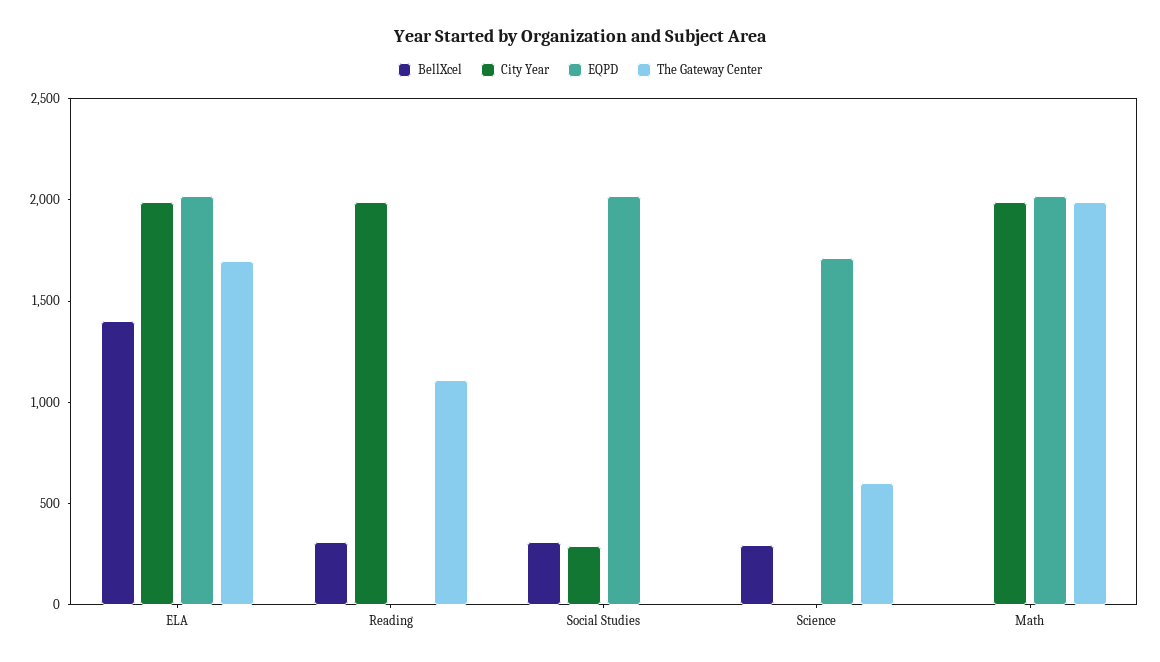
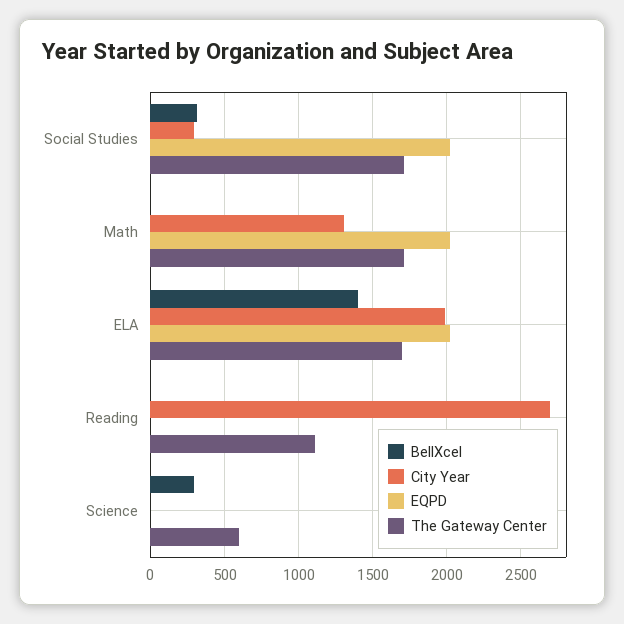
BellXcel, Reading: 300 -> 0
City Year, Reading: 2000 -> 2700
The Gateway Center, Social Studies: 0 -> 1700
EQPD, Science: 1700 -> 0
City Year, Math: 2000 -> 1300
The Gateway Center, Math: 2000 -> 1700

